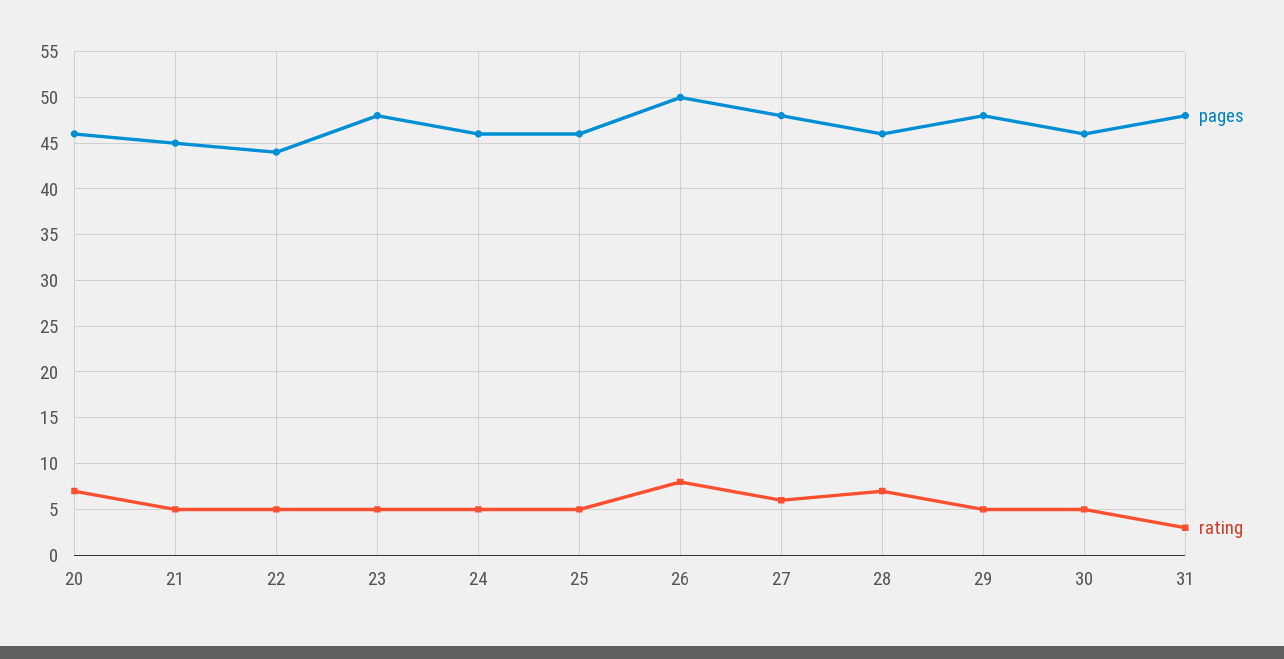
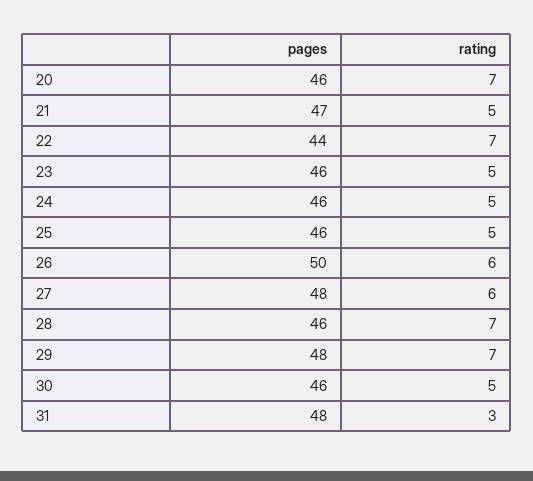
pages, 21: 45 -> 47
rating, 22: 5 -> 7
pages, 23: 48 -> 46
rating, 26: 8 -> 6
rating, 29: 5 -> 7

